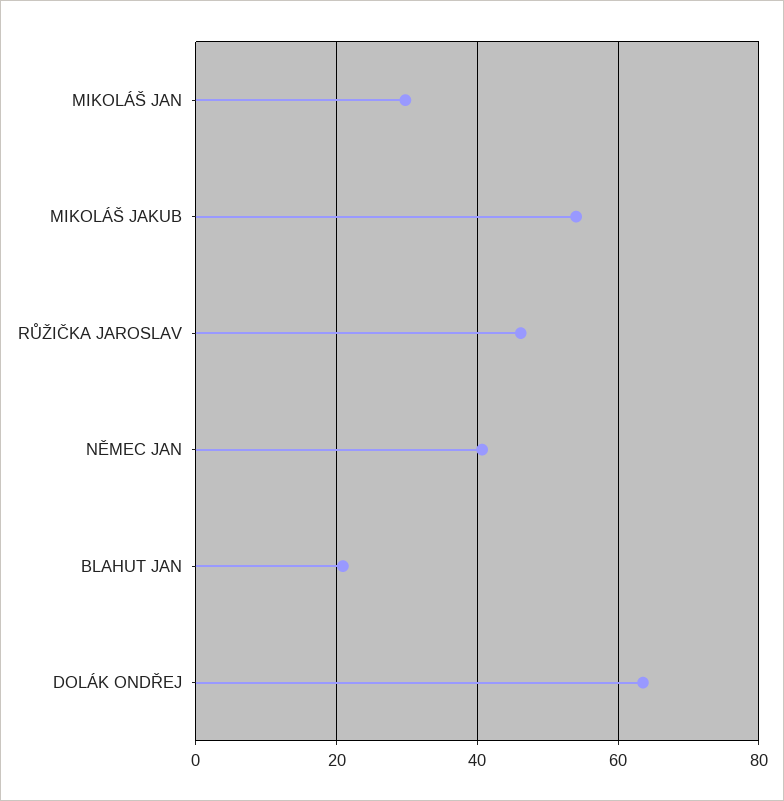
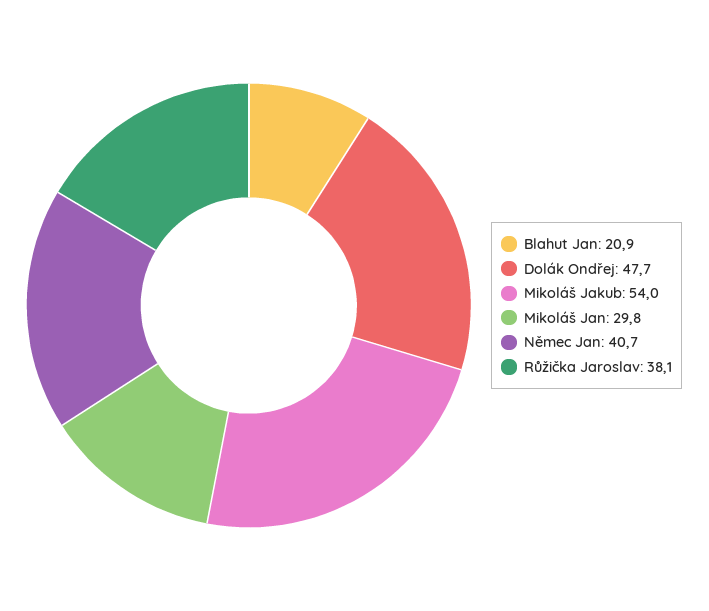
RŮŽIČKA JAROSLAV: 46 -> 38.1
DOLÁK ONDŘEJ: 64 -> 47.7

